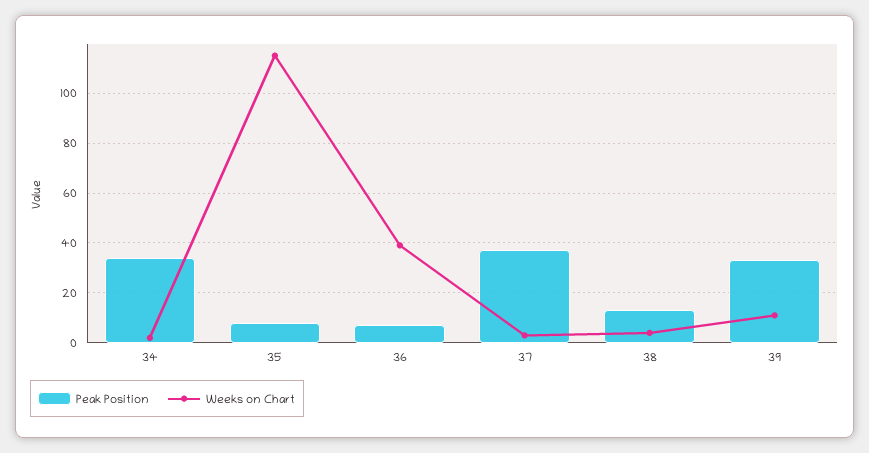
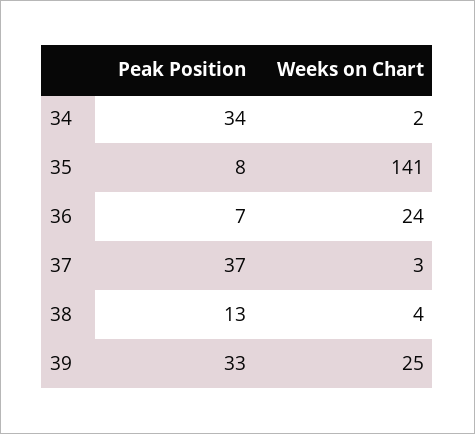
Weeks on Chart, 35: 115 -> 141
Weeks on Chart, 36: 40 -> 24
Weeks on Chart, 39: 10 -> 25

